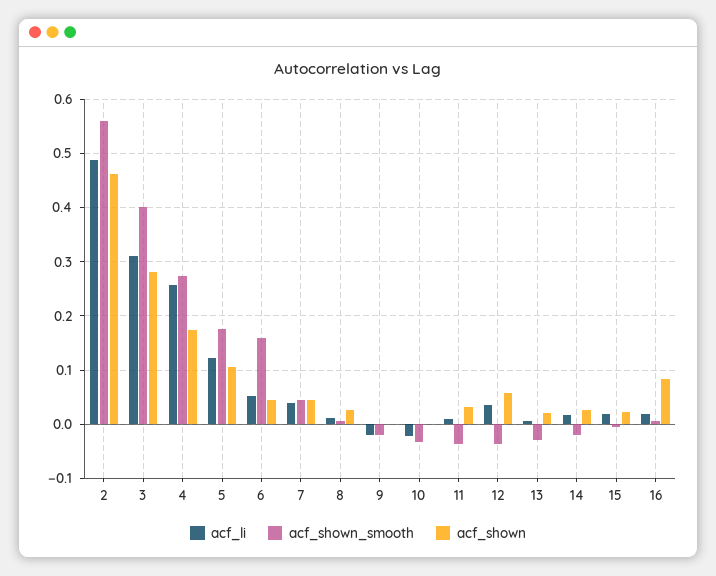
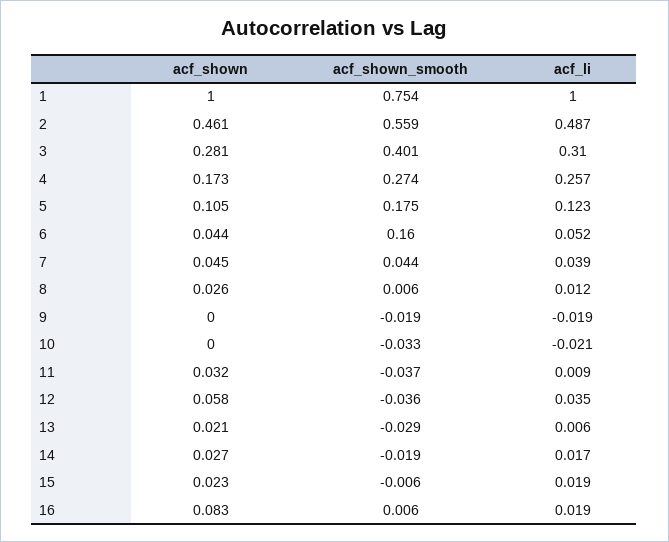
acf_shown, 1: none -> 1
acf_shown_smooth, 1: none -> 0.754
acf_li, 1: none -> 1

